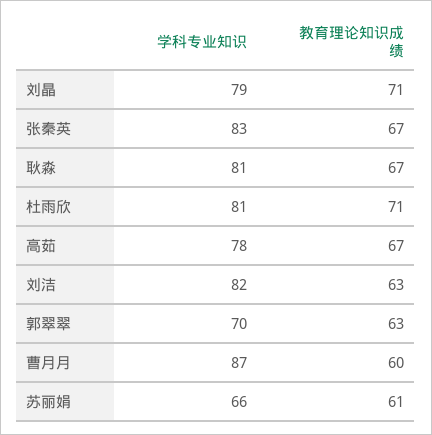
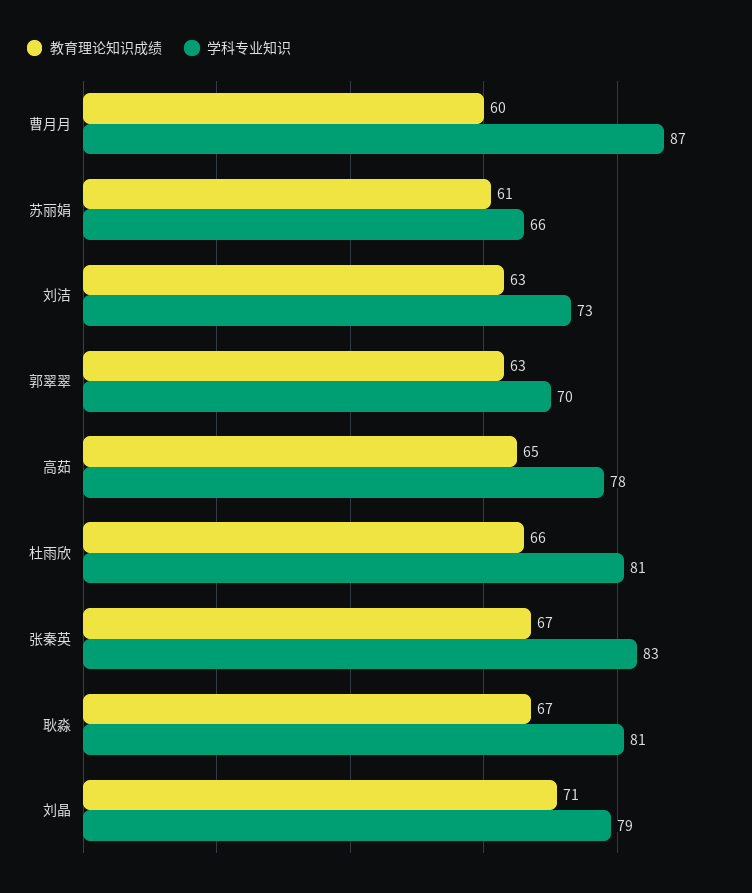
教育理论知识成绩, 杜雨欣: 71 -> 66
教育理论知识成绩, 高茹: 67 -> 65
学科专业知识, 刘洁: 82 -> 73

